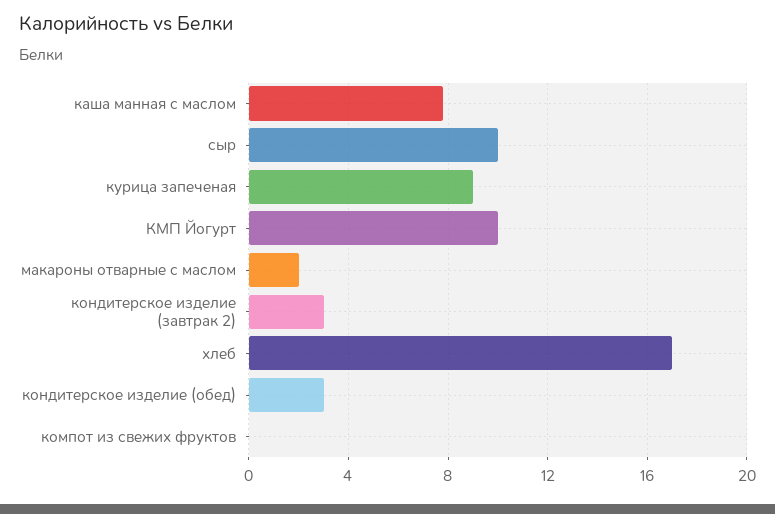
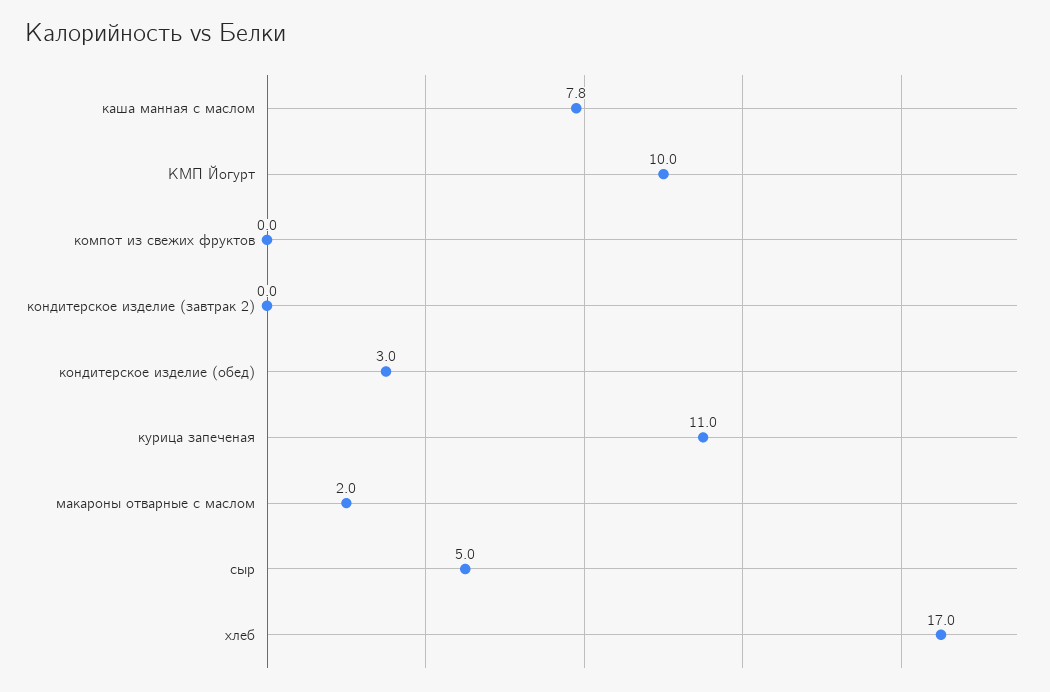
сыр: 10 -> 5
курица запеченая: 9 -> 11
кондитерское изделие (завтрак 2): 3 -> 0

